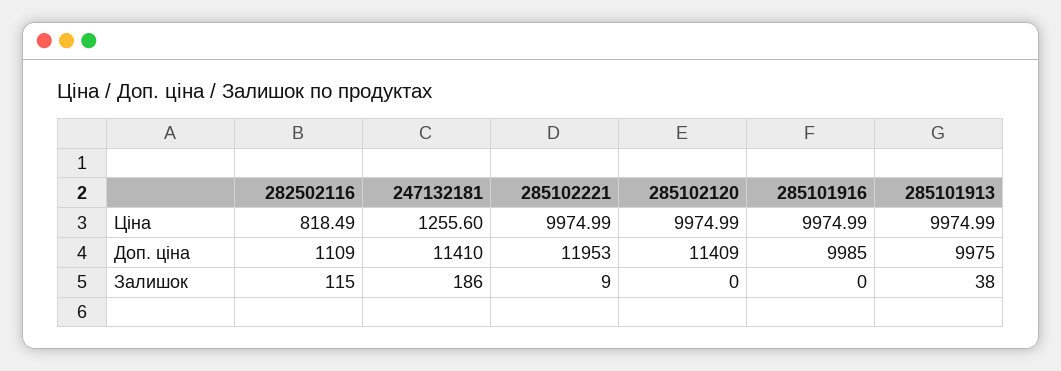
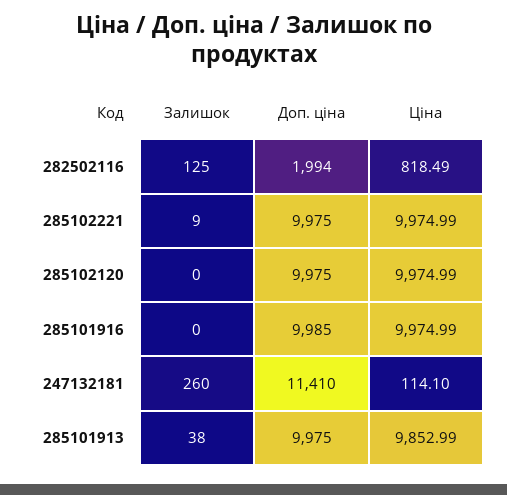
247132181, Ціна: 1255.6 -> 114.1
285101913, Ціна: 9974.99 -> 9852.99
282502116, Доп. ціна: 1109 -> 1994
285102221, Доп. ціна: 11953 -> 9975
285102120, Доп. ціна: 11409 -> 9975
282502116, Залишок: 115 -> 125
247132181, Залишок: 186 -> 260

